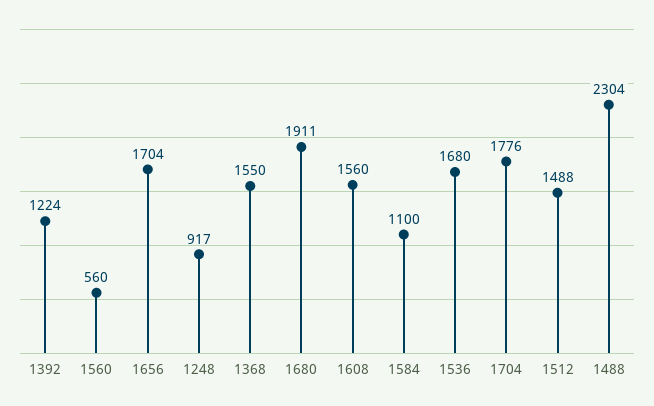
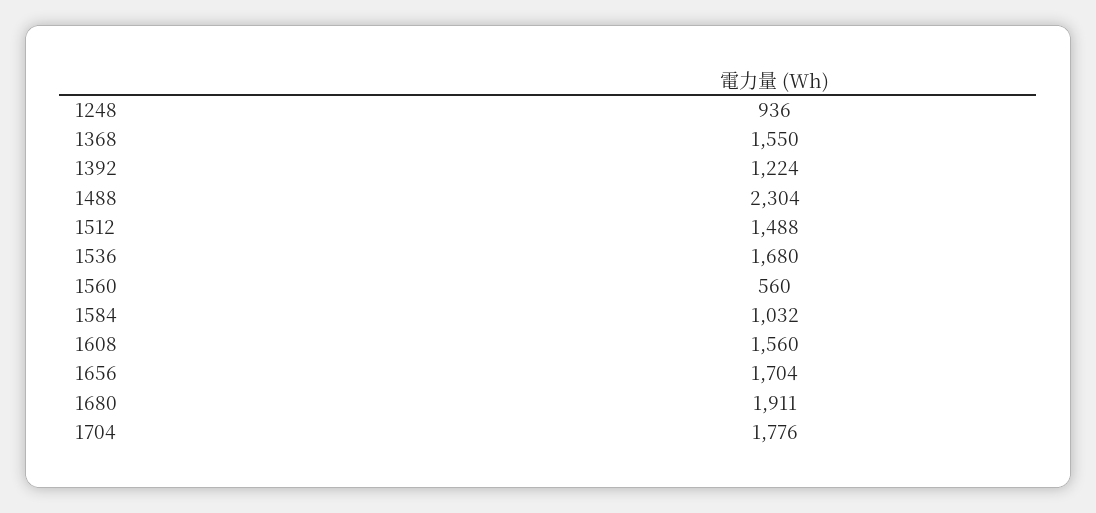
1248: 917 -> 936
1584: 1100 -> 1032

